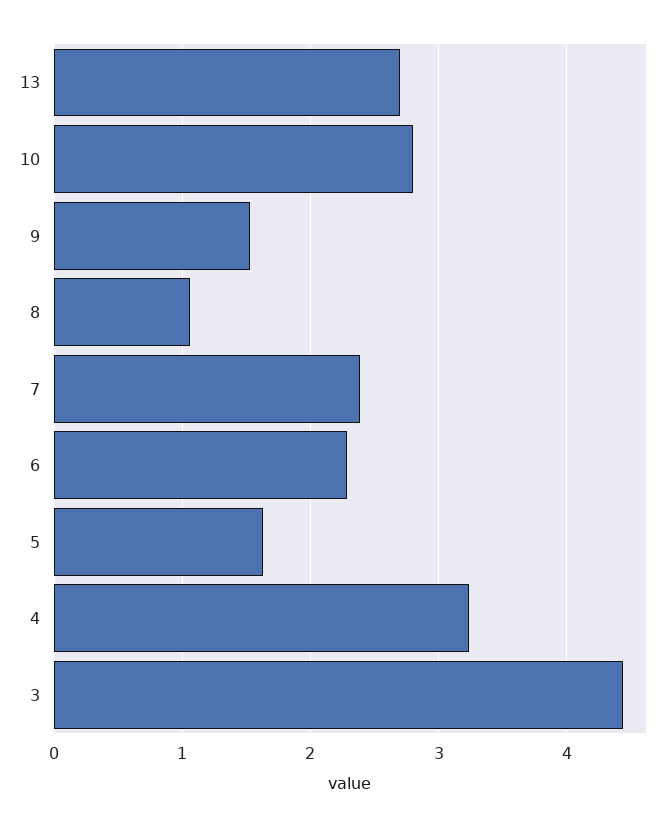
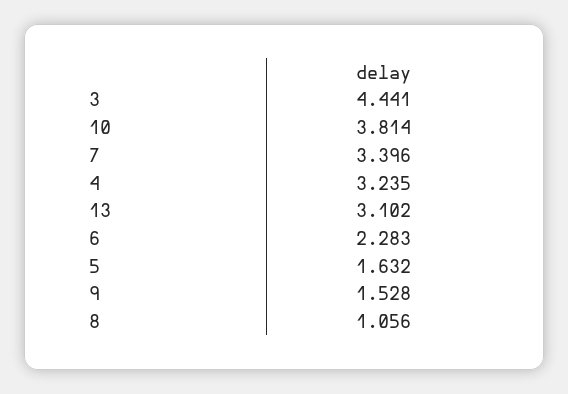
13: 2.7 -> 3.102
10: 2.8 -> 3.814
7: 2.4 -> 3.396

